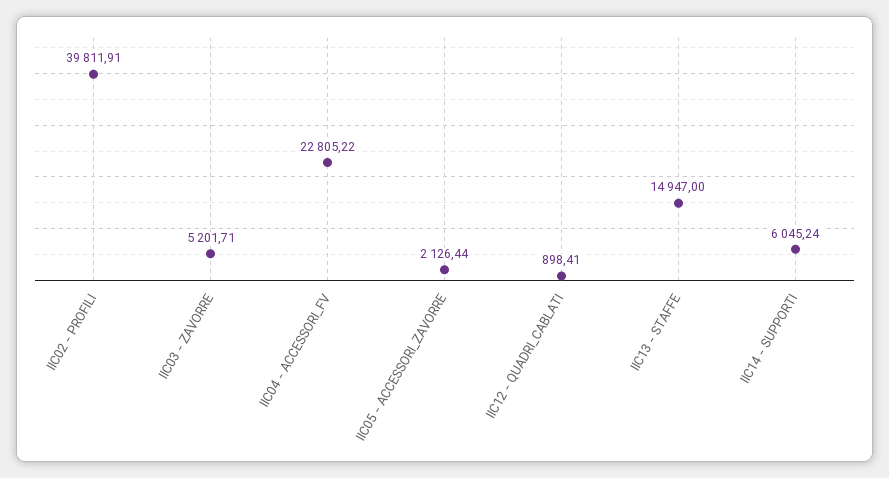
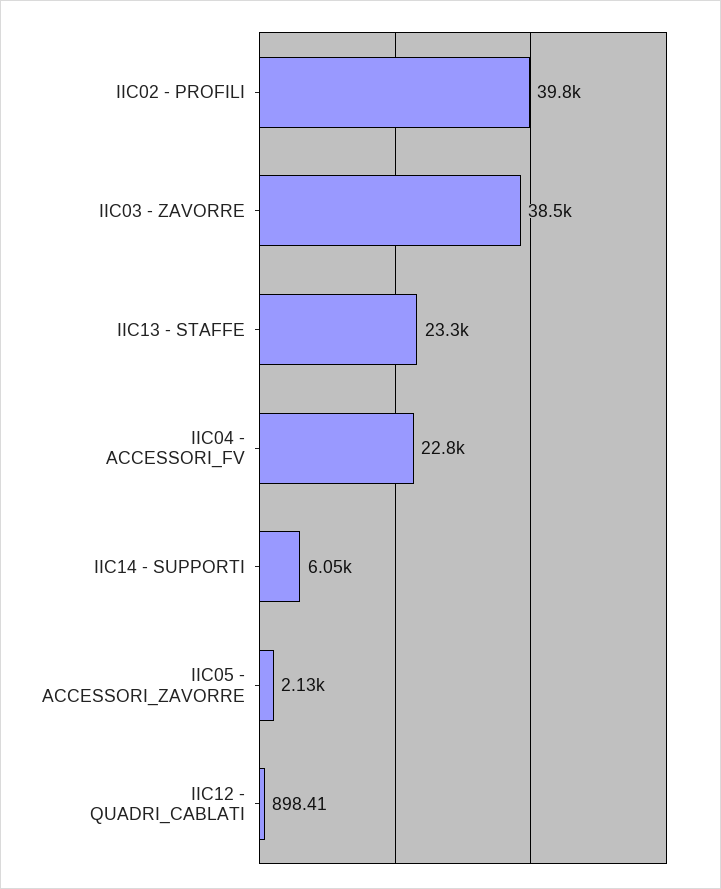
IIC03 - ZAVORRE: 5201.71 -> 38500
IIC13 - STAFFE: 14947 -> 23300

